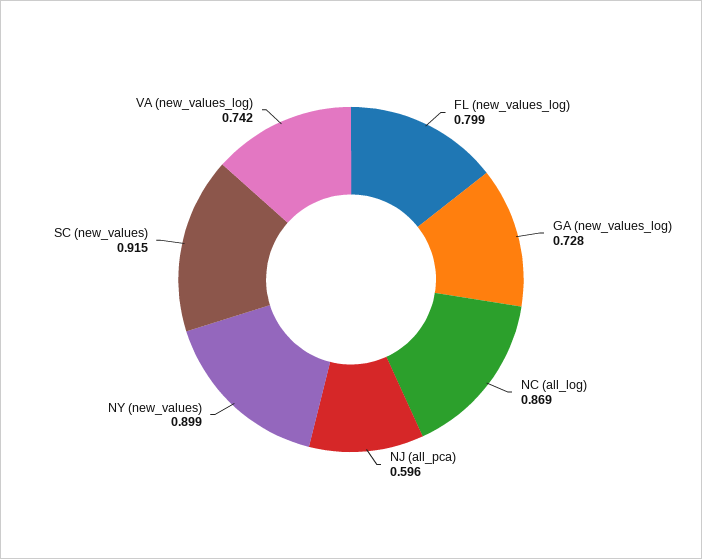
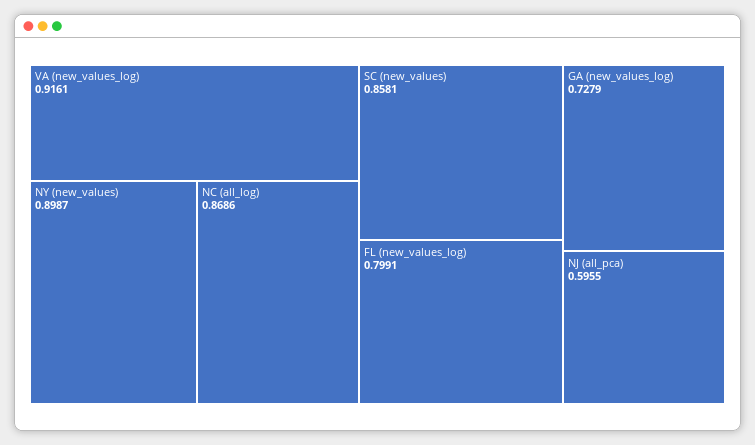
SC (new_values): 0.915 -> 0.8581
VA (new_values_log): 0.742 -> 0.9161

